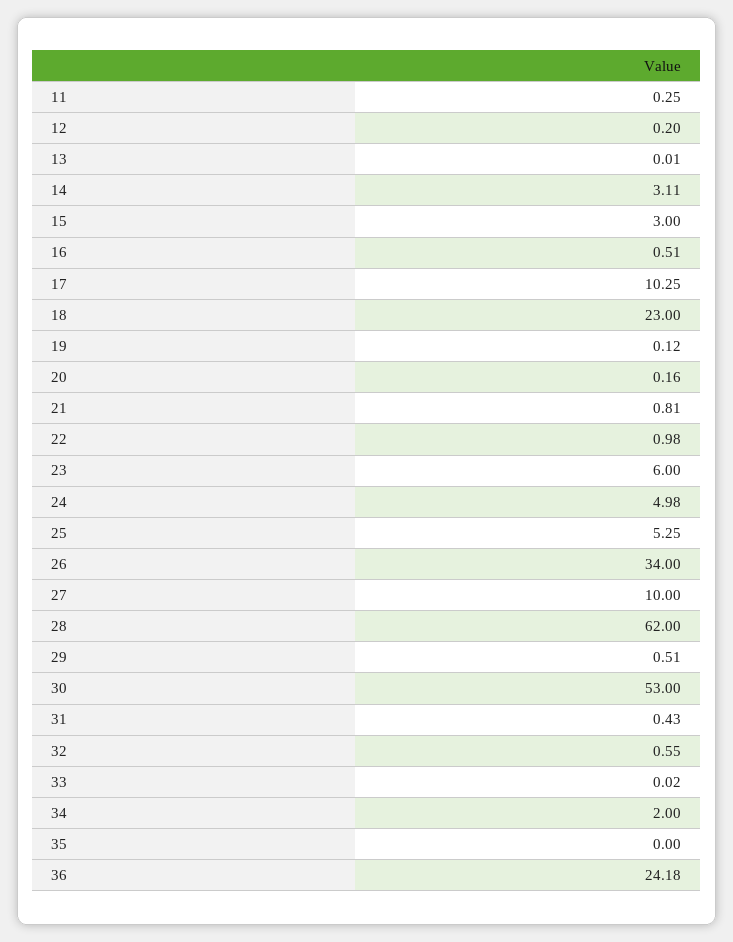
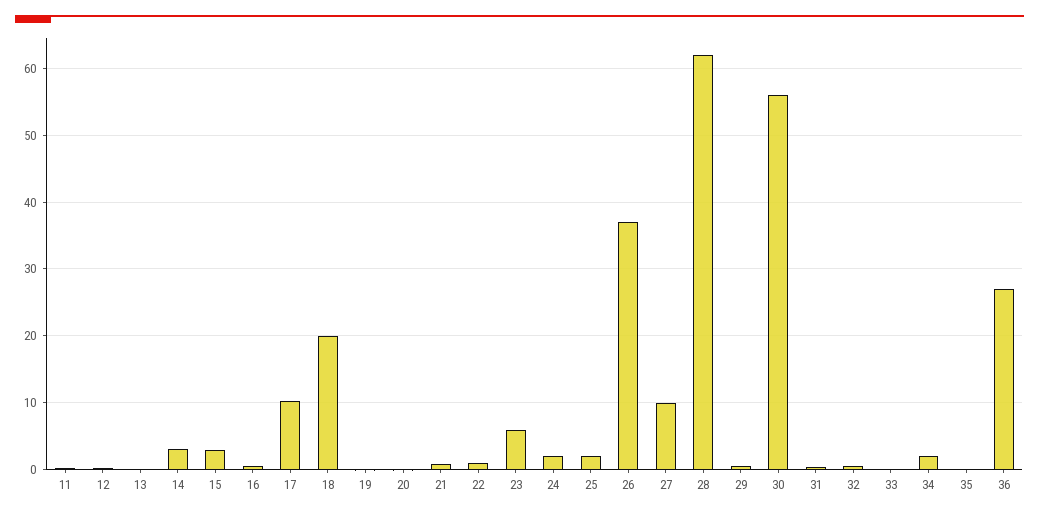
18: 23 -> 20
24: 4.98 -> 2
25: 5.25 -> 2
26: 34 -> 37
30: 53 -> 56
36: 24.18 -> 27

